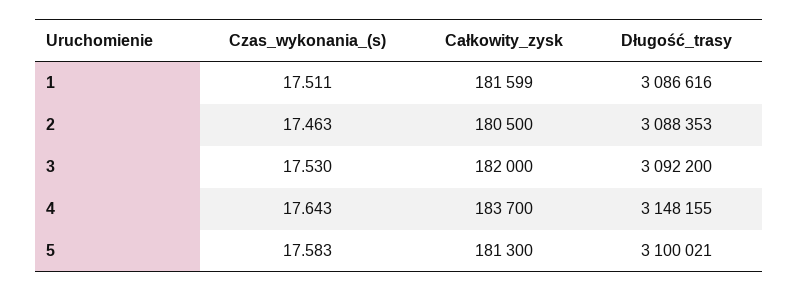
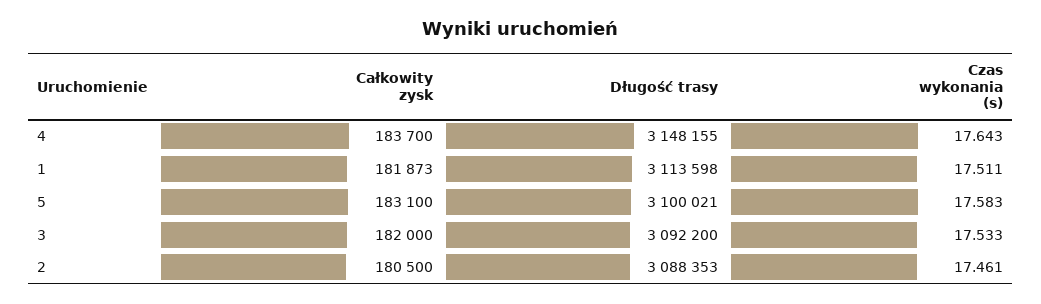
Całkowity_zysk, 1: 181599 -> 181873
Długość_trasy, 1: 3086616 -> 3113598
Czas_wykonania_(s), 2: 17.463 -> 17.461
Czas_wykonania_(s), 3: 17.53 -> 17.533
Całkowity_zysk, 5: 181300 -> 183100

